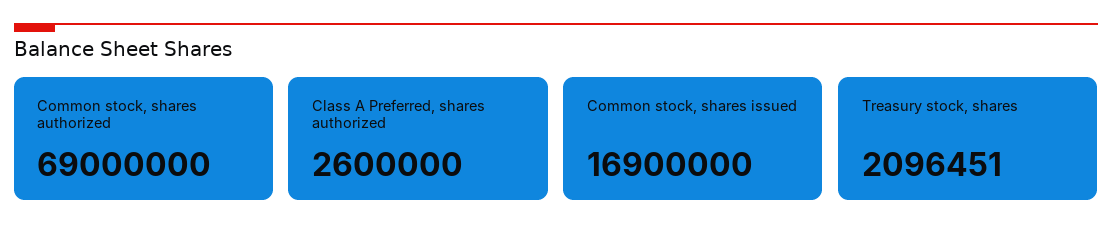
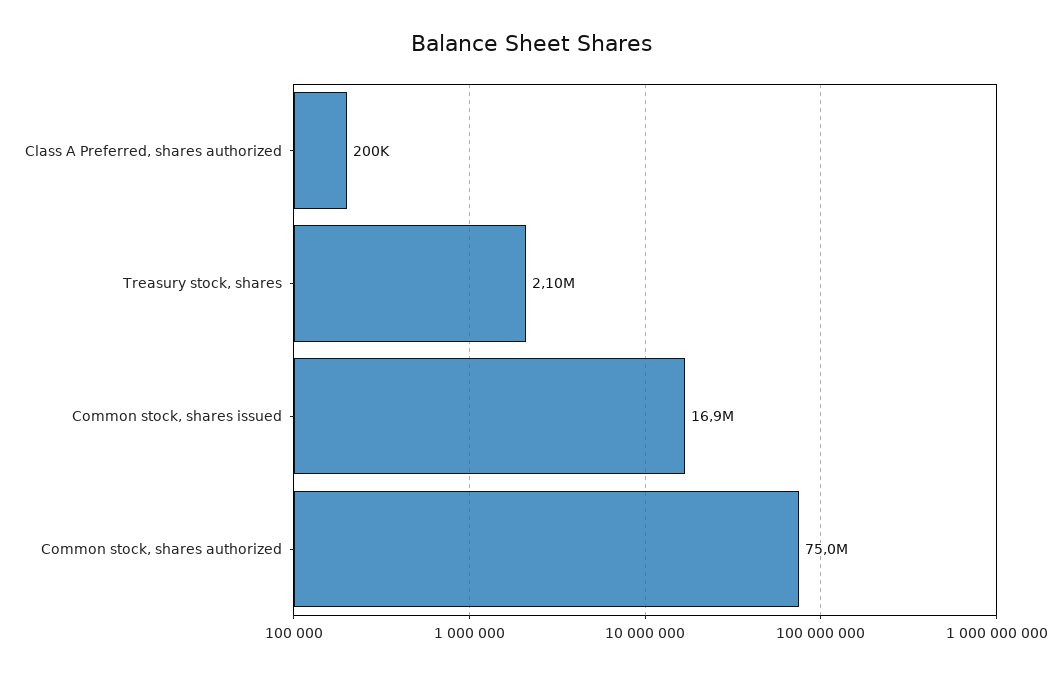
Common stock, shares authorized: 69000000 -> 75000000
Class A Preferred, shares authorized: 2600000 -> 200000

